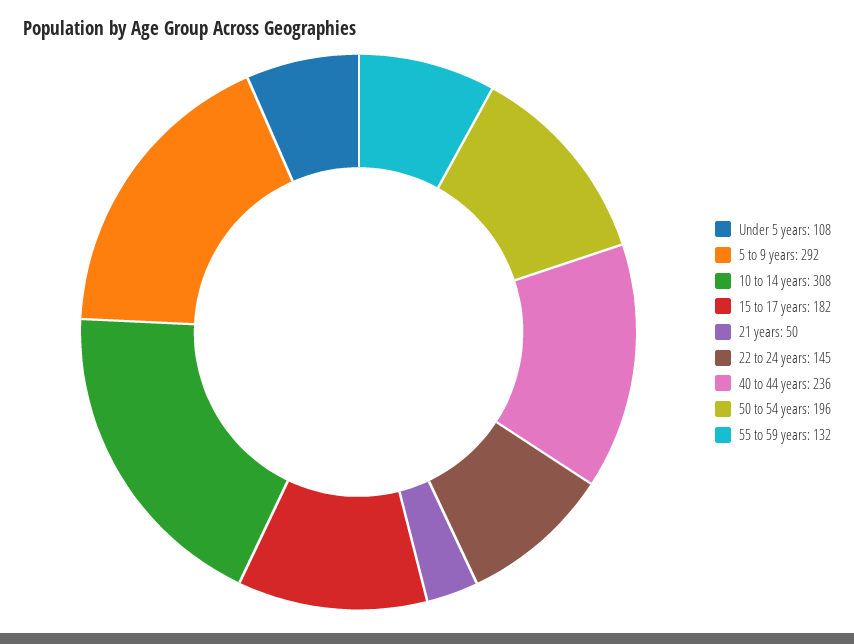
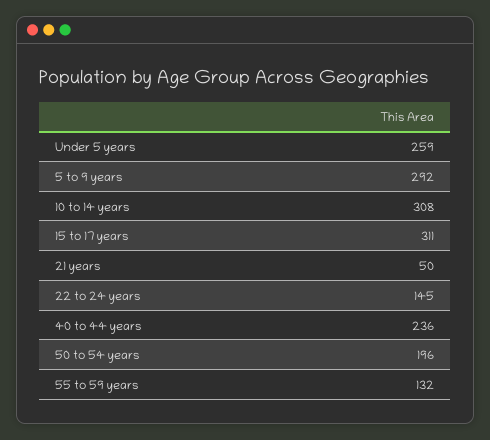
Under 5 years: 108 -> 259
15 to 17 years: 182 -> 311

